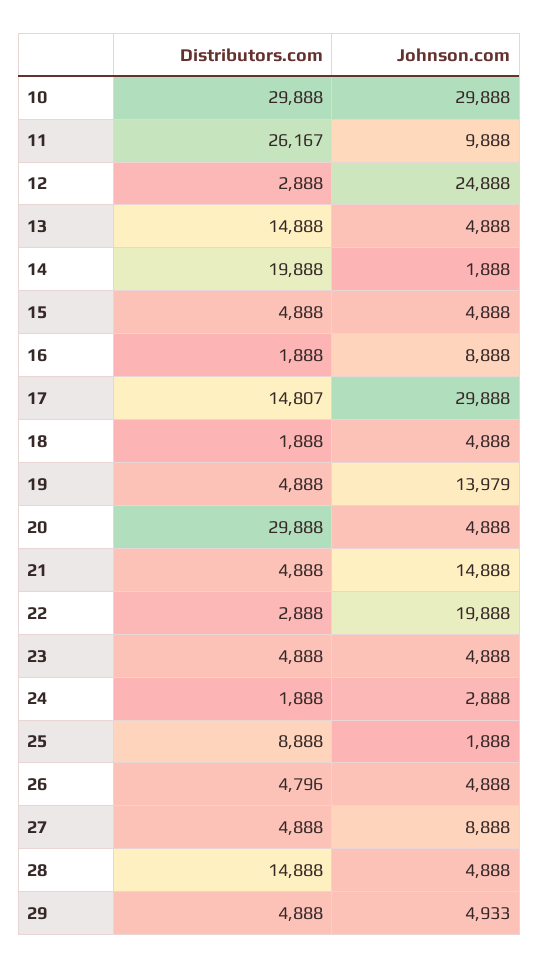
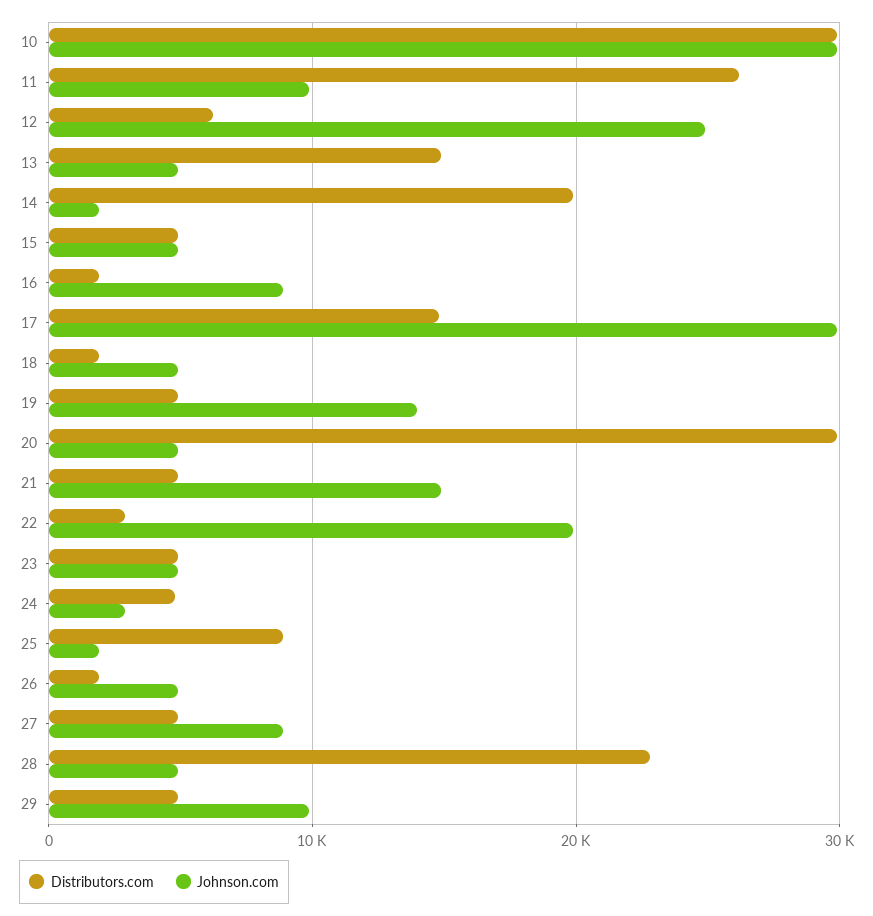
Distributors.com, 12: 2888 -> 6000
Distributors.com, 24: 1888 -> 5000
Distributors.com, 26: 4796 -> 2000
Distributors.com, 28: 14888 -> 23000
Johnson.com, 29: 4933 -> 10000

